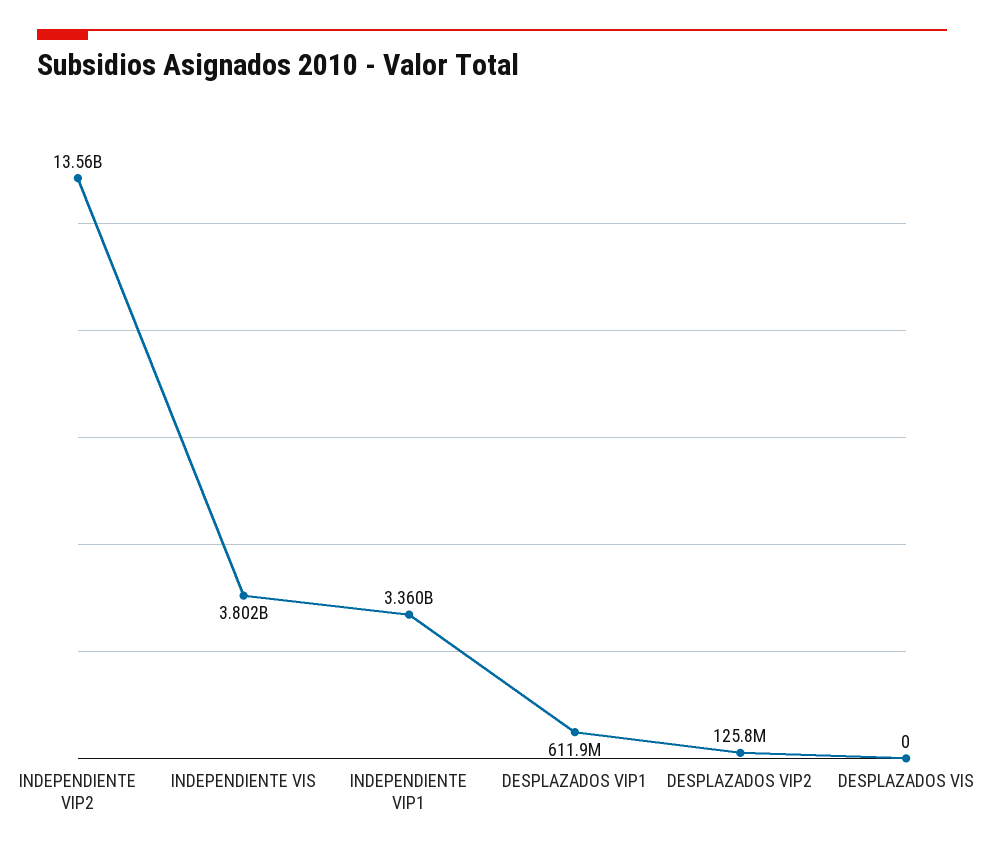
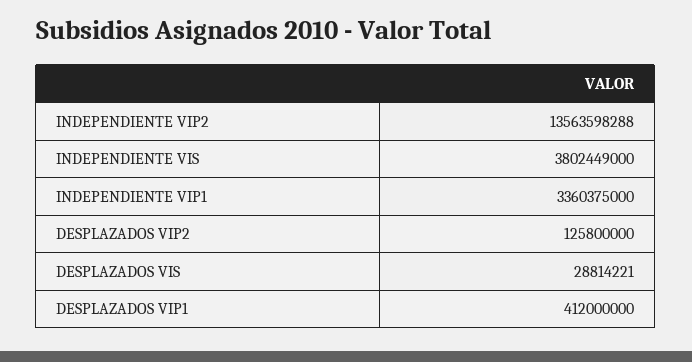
DESPLAZADOS VIP1: 611900000 -> 412000000
DESPLAZADOS VIS: 0 -> 28814221

